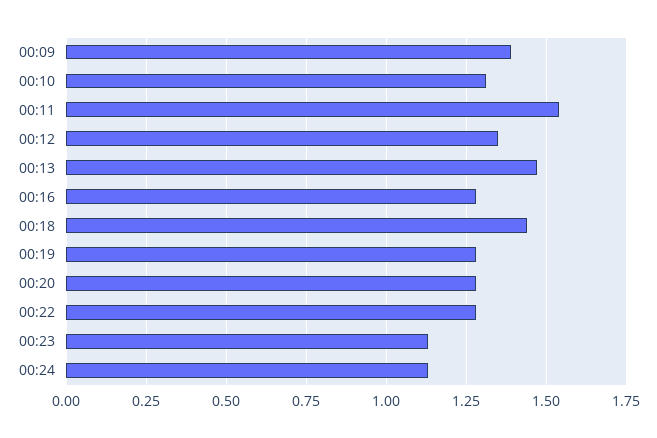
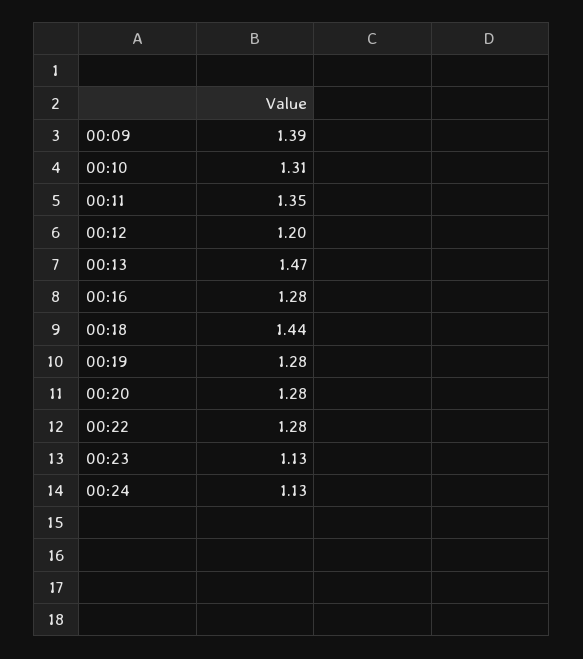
00:11: 1.55 -> 1.35
00:12: 1.35 -> 1.2

